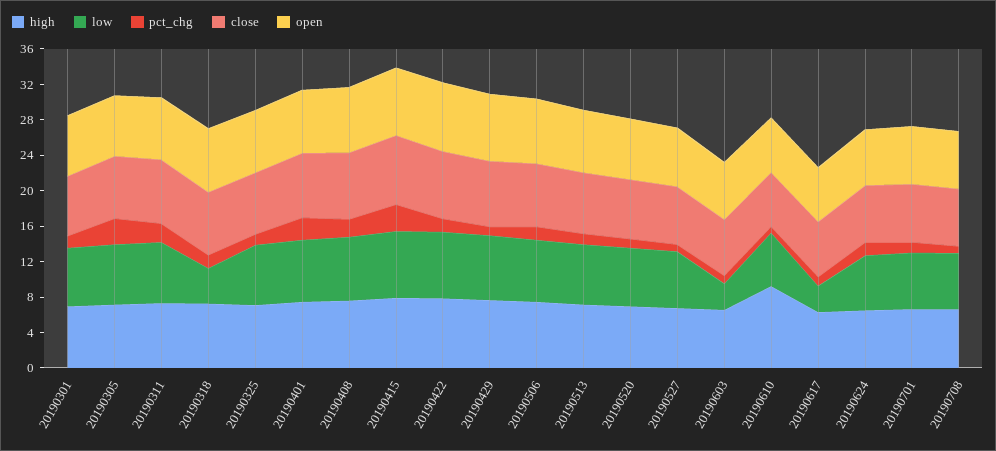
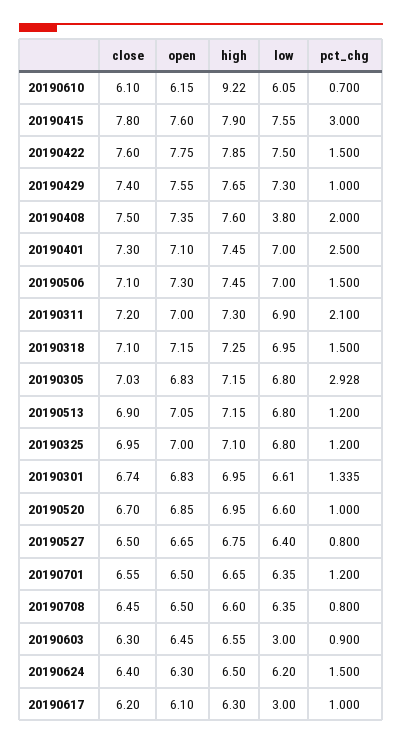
low, 20190318: 4 -> 6.95
low, 20190408: 7 -> 3.8

